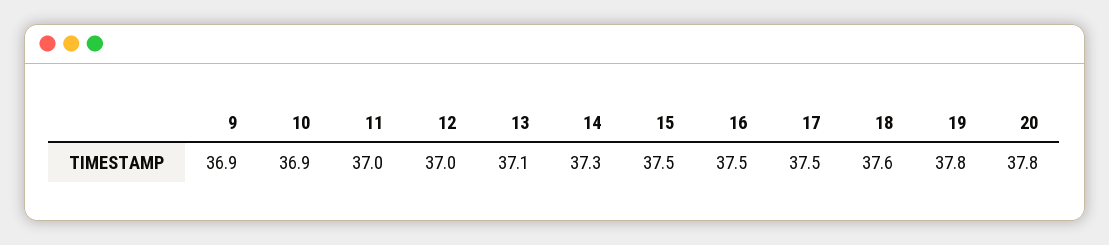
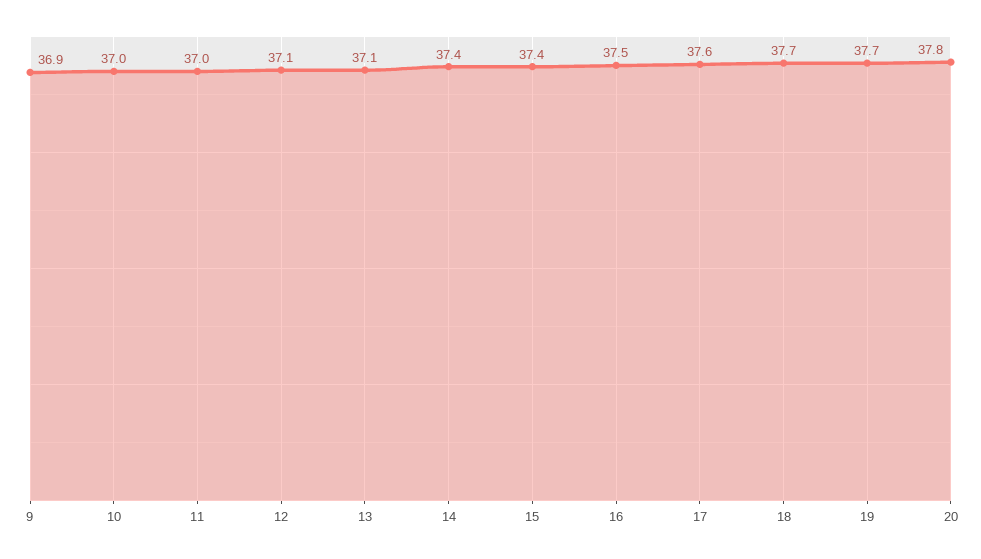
10: 36.9 -> 37
12: 37 -> 37.1
14: 37.3 -> 37.4
15: 37.5 -> 37.4
17: 37.5 -> 37.6
18: 37.6 -> 37.7
19: 37.8 -> 37.7

